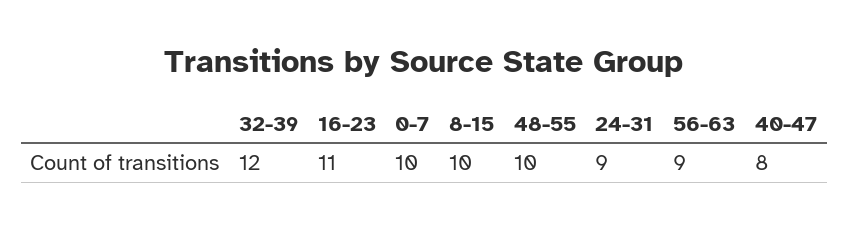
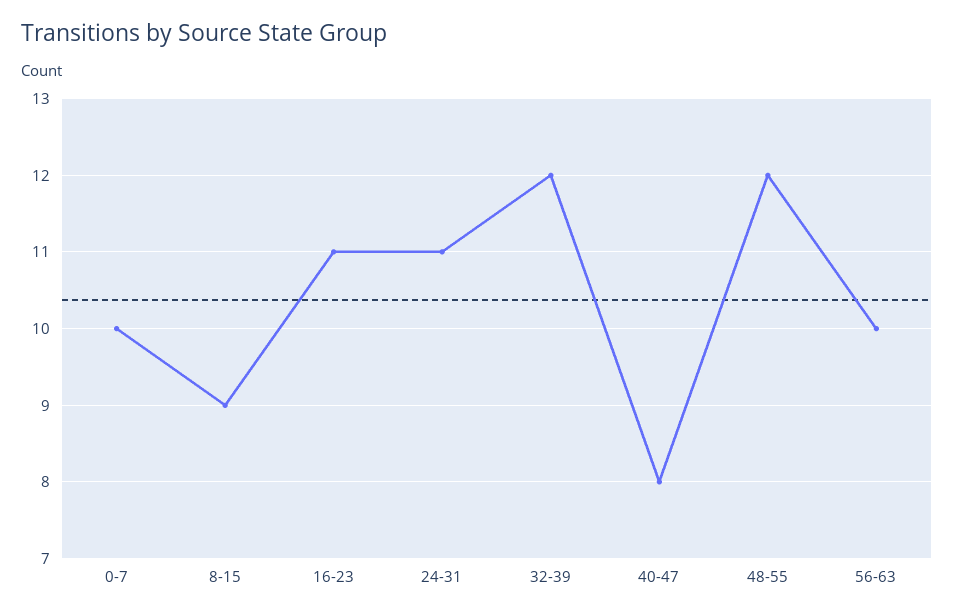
8-15: 10 -> 9
48-55: 10 -> 12
24-31: 9 -> 11
56-63: 9 -> 10

